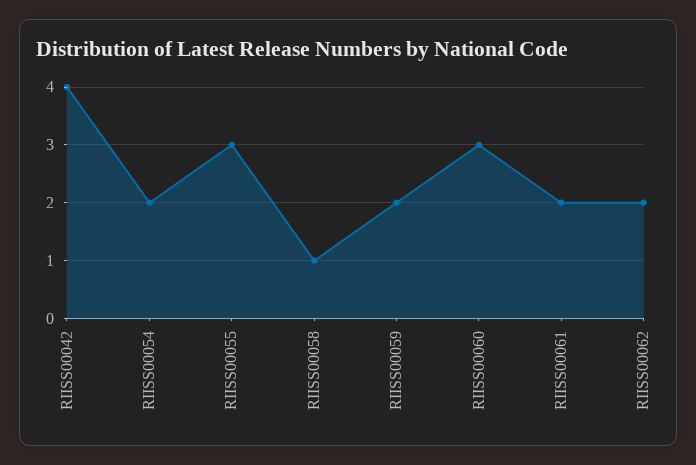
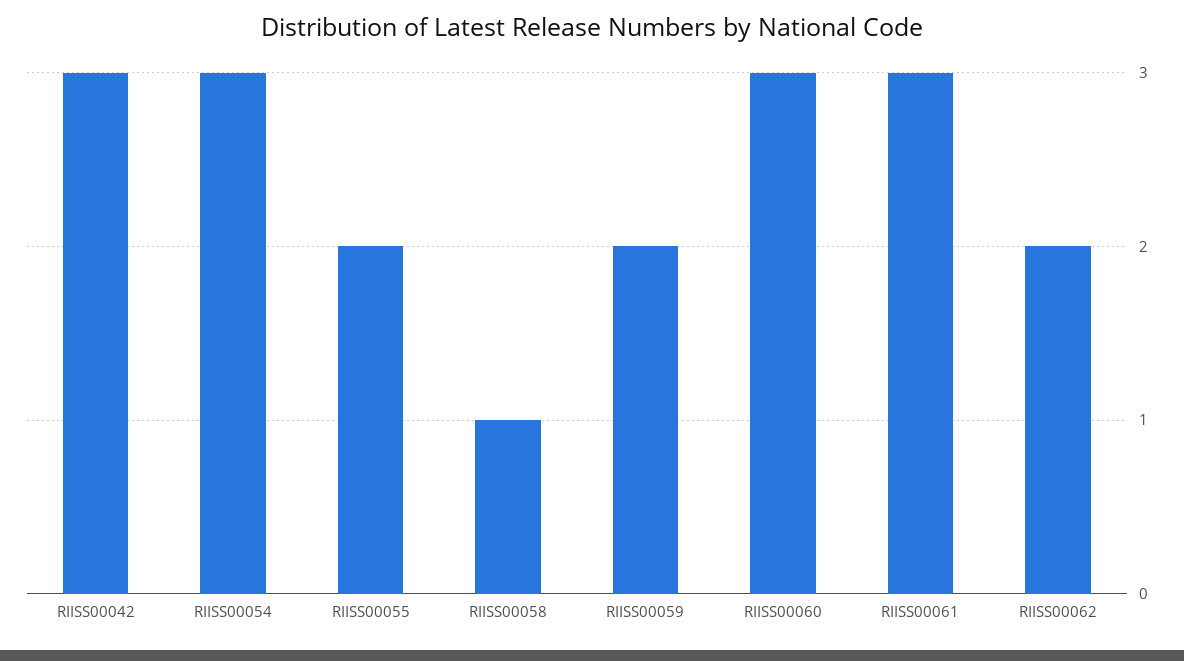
RIISS00042: 4 -> 3
RIISS00054: 2 -> 3
RIISS00055: 3 -> 2
RIISS00061: 2 -> 3

